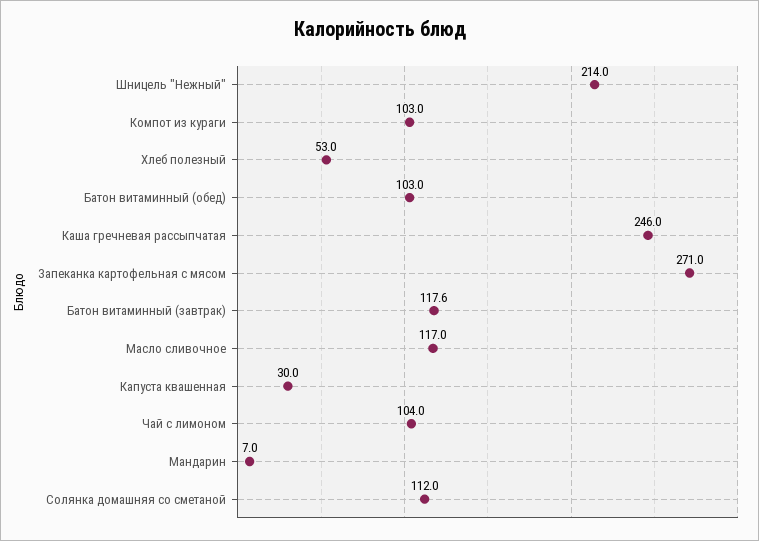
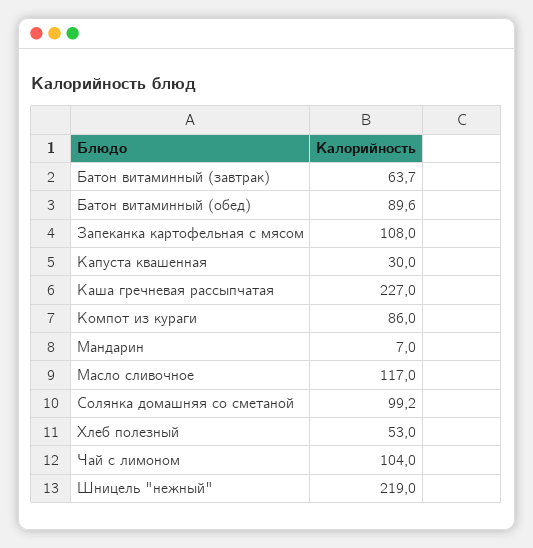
Шницель "Нежный": 214 -> 219
Компот из кураги: 103 -> 86
Батон витаминный (обед): 103 -> 89.6
Каша гречневая рассыпчатая: 246 -> 227
Запеканка картофельная с мясом: 271 -> 108
Батон витаминный (завтрак): 117.6 -> 63.7
Солянка домашняя со сметаной: 112 -> 99.2

